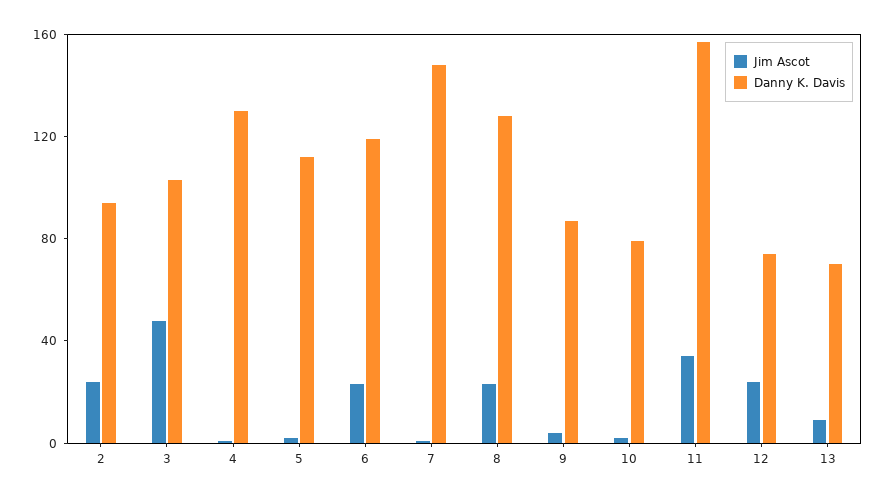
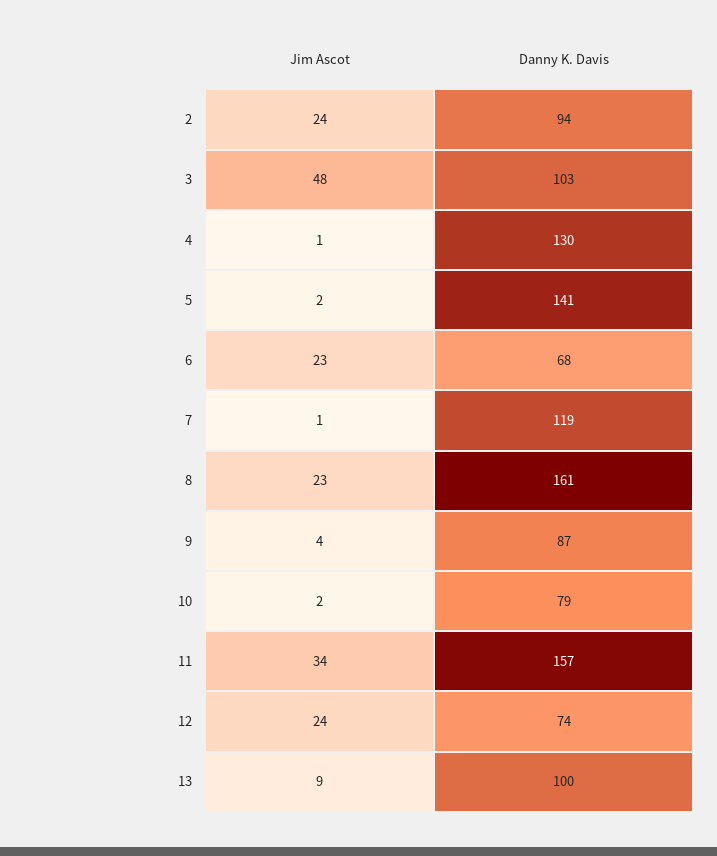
Danny K. Davis, 5: 110 -> 141
Danny K. Davis, 6: 120 -> 68
Danny K. Davis, 7: 150 -> 119
Danny K. Davis, 8: 130 -> 161
Danny K. Davis, 13: 70 -> 100

